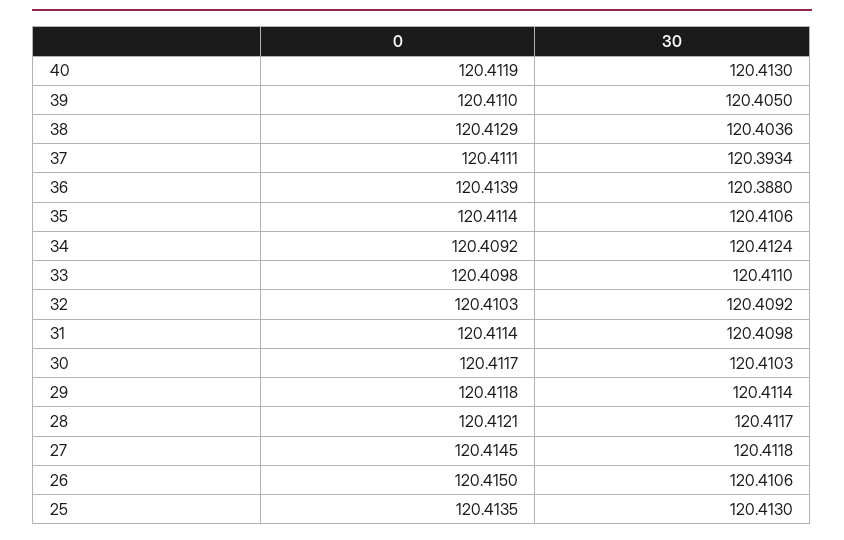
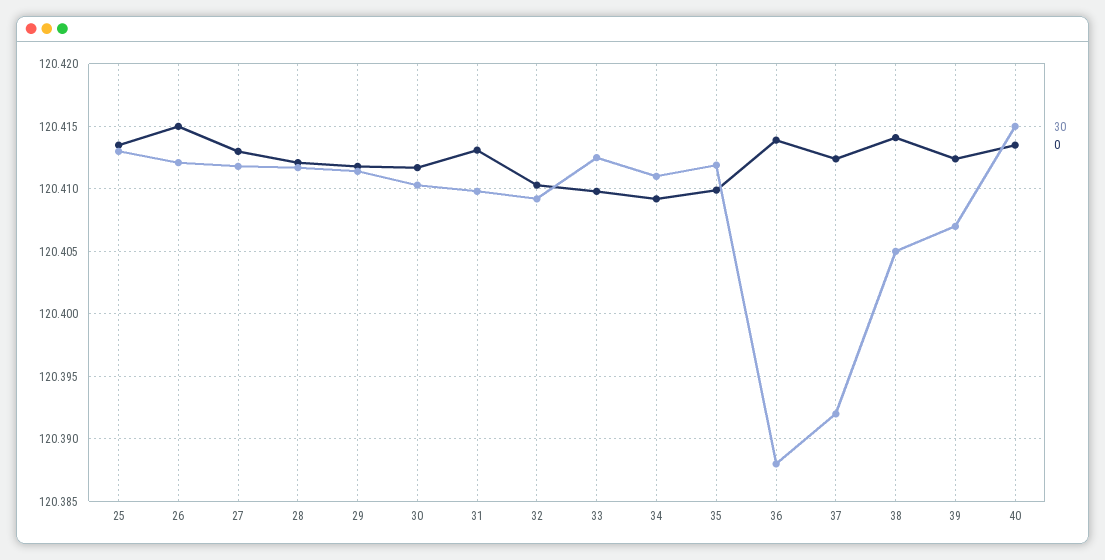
0, 40: 120.4119 -> 120.4135
30, 40: 120.413 -> 120.415
0, 39: 120.411 -> 120.4125
30, 39: 120.405 -> 120.407
0, 38: 120.4129 -> 120.414
30, 38: 120.4036 -> 120.405
0, 37: 120.4111 -> 120.4125
30, 37: 120.3934 -> 120.392
0, 35: 120.4114 -> 120.41
30, 35: 120.4106 -> 120.412
30, 34: 120.4124 -> 120.411
30, 33: 120.411 -> 120.4125
0, 31: 120.4114 -> 120.413
0, 27: 120.4145 -> 120.413
30, 26: 120.4106 -> 120.412

